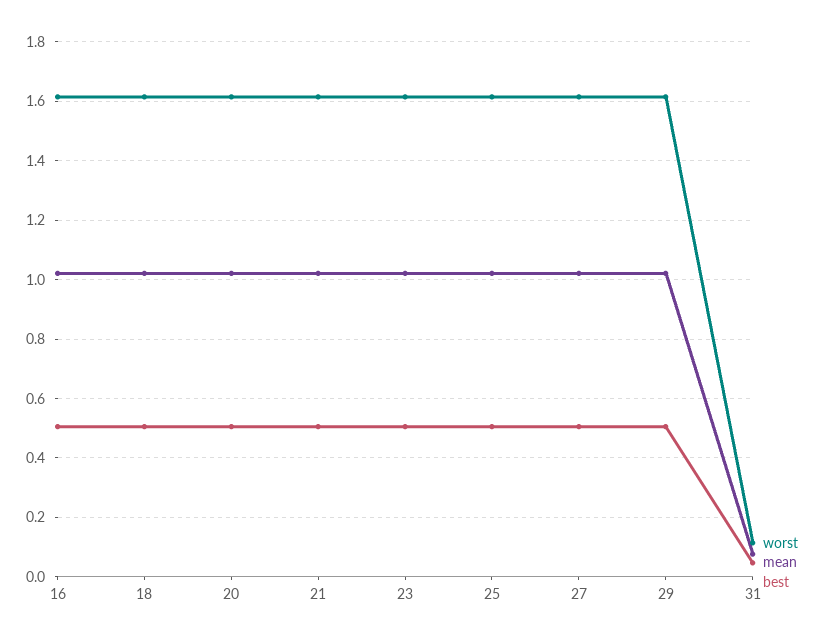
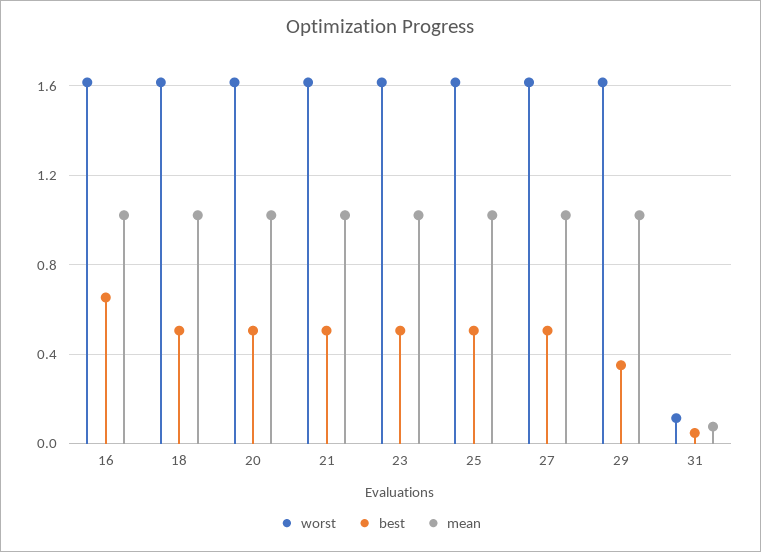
best, 16: 0.5 -> 0.65
best, 29: 0.5 -> 0.35

